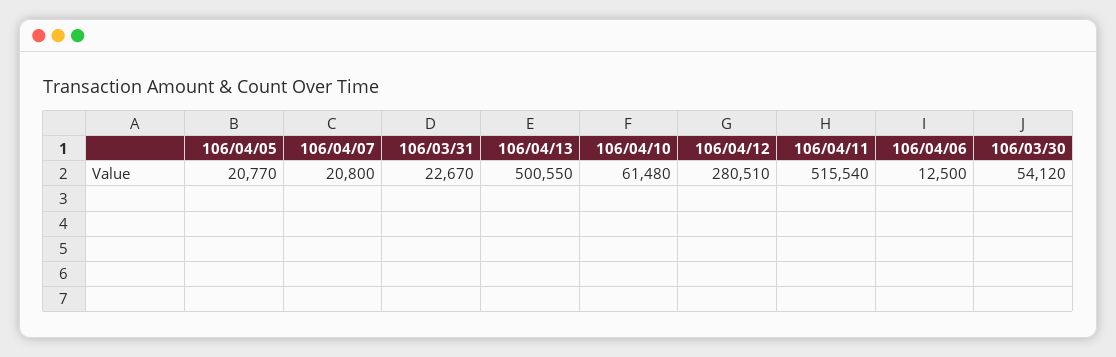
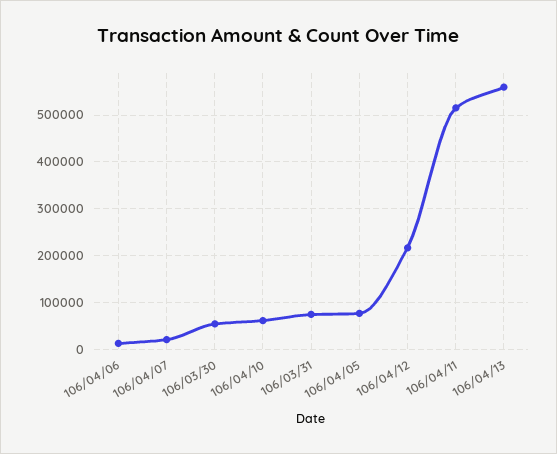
106/04/05: 20770 -> 80000
106/03/31: 22670 -> 80000
106/04/13: 500550 -> 560000
106/04/12: 280510 -> 220000

